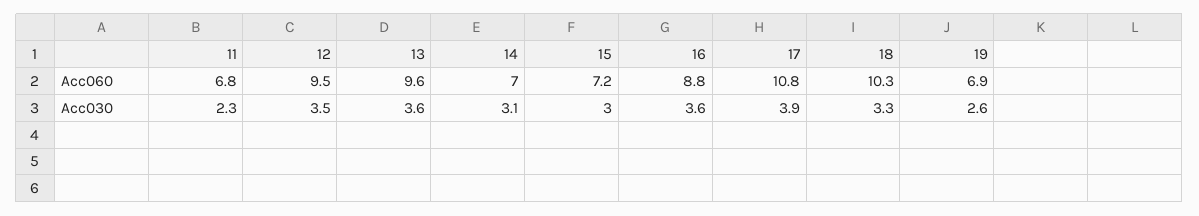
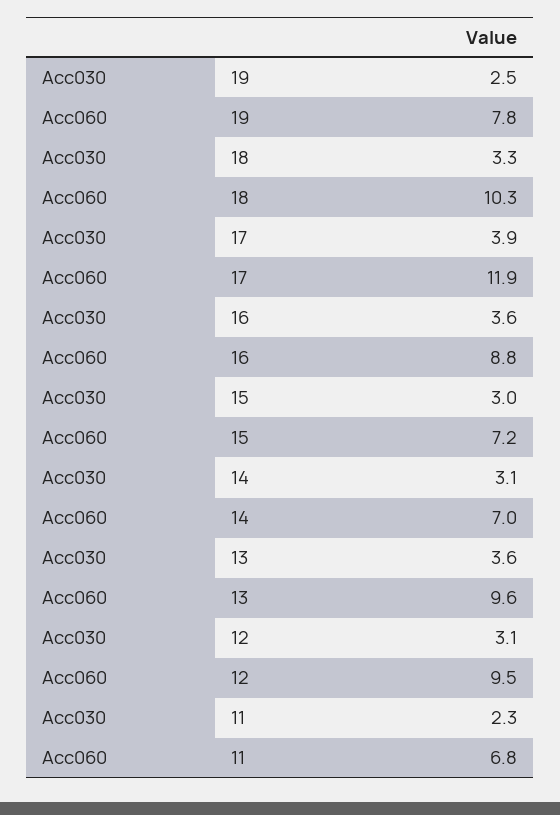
17, Acc060: 10.8 -> 11.9
19, Acc060: 6.9 -> 7.8
12, Acc030: 3.5 -> 3.1
19, Acc030: 2.6 -> 2.5

